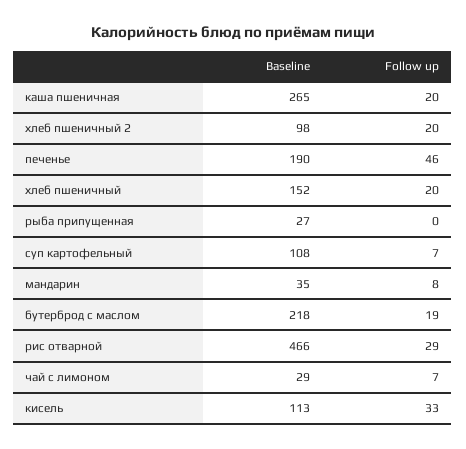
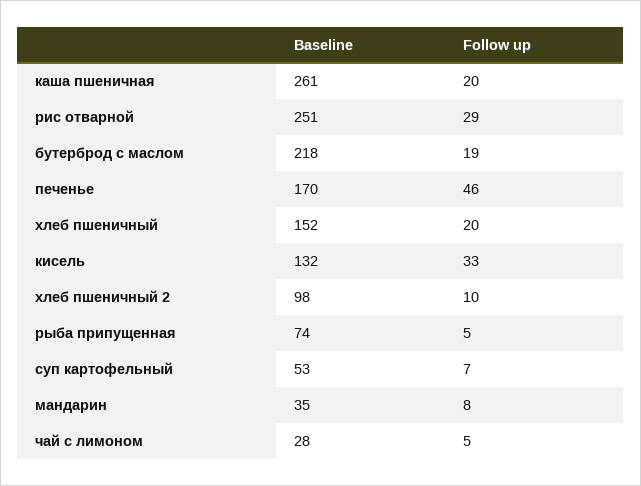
Baseline, каша пшеничная: 265 -> 261
Follow up, хлеб пшеничный 2: 20 -> 10
Baseline, печенье: 190 -> 170
Baseline, рыба припущенная: 27 -> 74
Follow up, рыба припущенная: 0 -> 5
Baseline, суп картофельный: 108 -> 53
Baseline, рис отварной: 466 -> 251
Baseline, чай с лимоном: 29 -> 28
Follow up, чай с лимоном: 7 -> 5
Baseline, кисель: 113 -> 132

